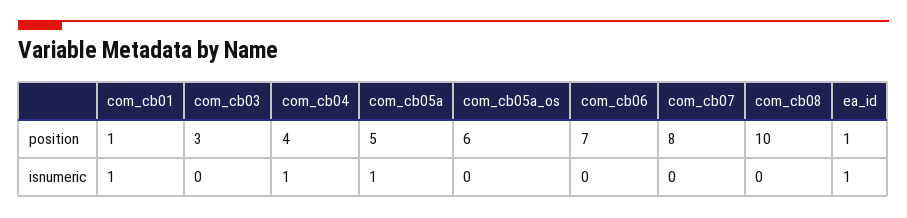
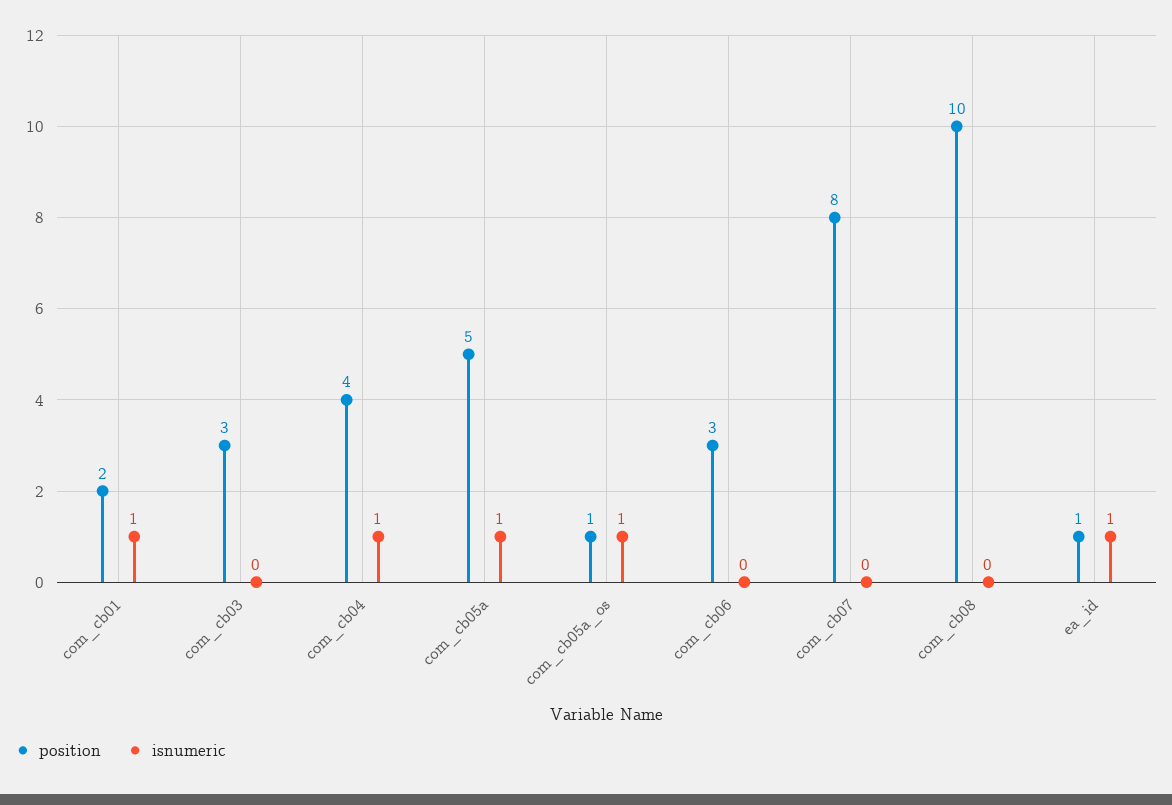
position, com_cb01: 1 -> 2
position, com_cb05a_os: 6 -> 1
position, com_cb06: 7 -> 3
isnumeric, com_cb05a_os: 0 -> 1

